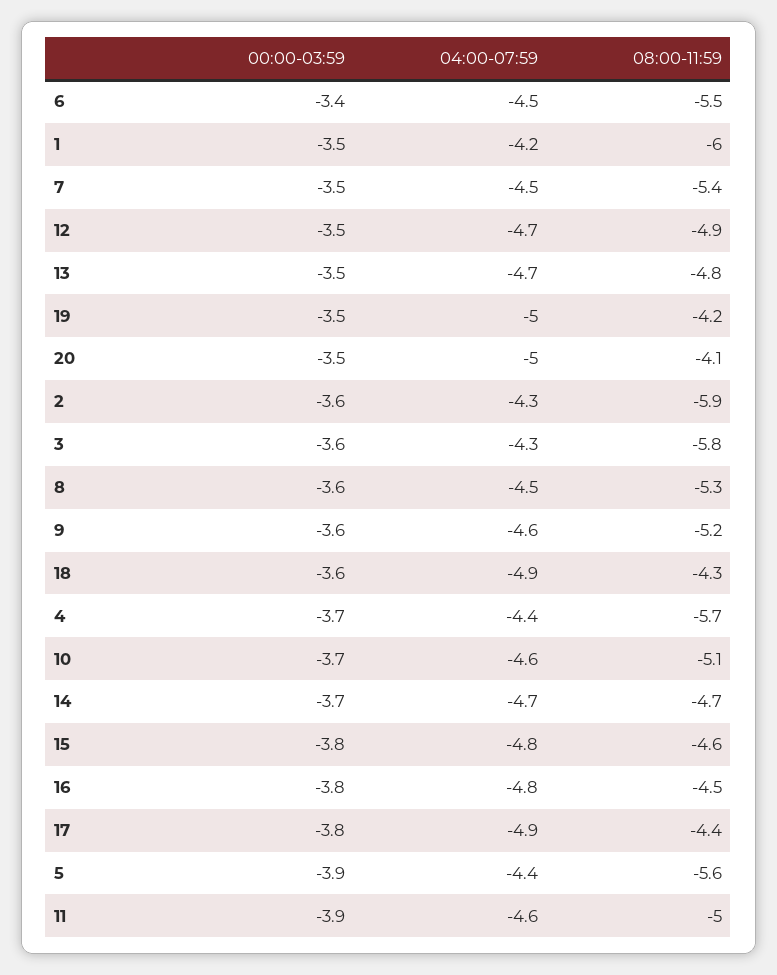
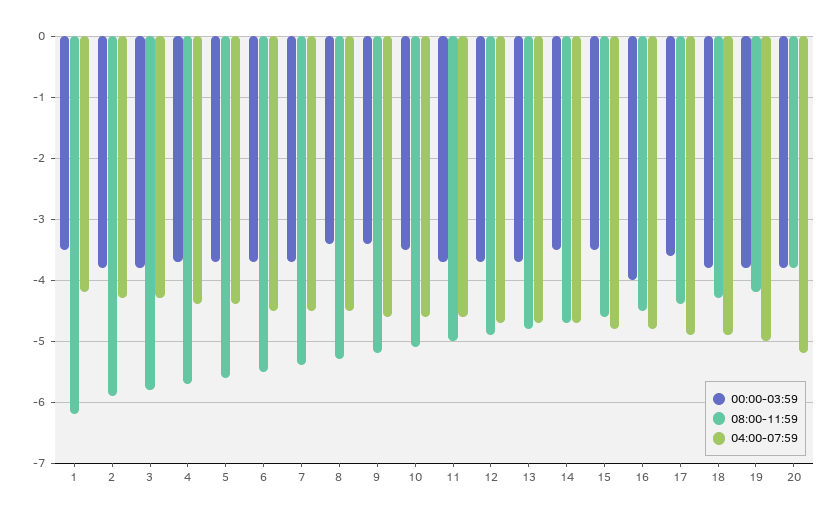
00:00-03:59, 6: -3.4 -> -3.7
08:00-11:59, 1: -6 -> -6.2
00:00-03:59, 7: -3.5 -> -3.7
00:00-03:59, 12: -3.5 -> -3.7
00:00-03:59, 13: -3.5 -> -3.7
00:00-03:59, 19: -3.5 -> -3.8
00:00-03:59, 20: -3.5 -> -3.8
04:00-07:59, 20: -5 -> -5.2
08:00-11:59, 20: -4.1 -> -3.8
00:00-03:59, 2: -3.6 -> -3.8
00:00-03:59, 3: -3.6 -> -3.8
00:00-03:59, 8: -3.6 -> -3.4
00:00-03:59, 9: -3.6 -> -3.4
00:00-03:59, 18: -3.6 -> -3.8
00:00-03:59, 10: -3.7 -> -3.5
00:00-03:59, 14: -3.7 -> -3.5
00:00-03:59, 15: -3.8 -> -3.5
00:00-03:59, 16: -3.8 -> -4
00:00-03:59, 17: -3.8 -> -3.6
00:00-03:59, 5: -3.9 -> -3.7
00:00-03:59, 11: -3.9 -> -3.7

